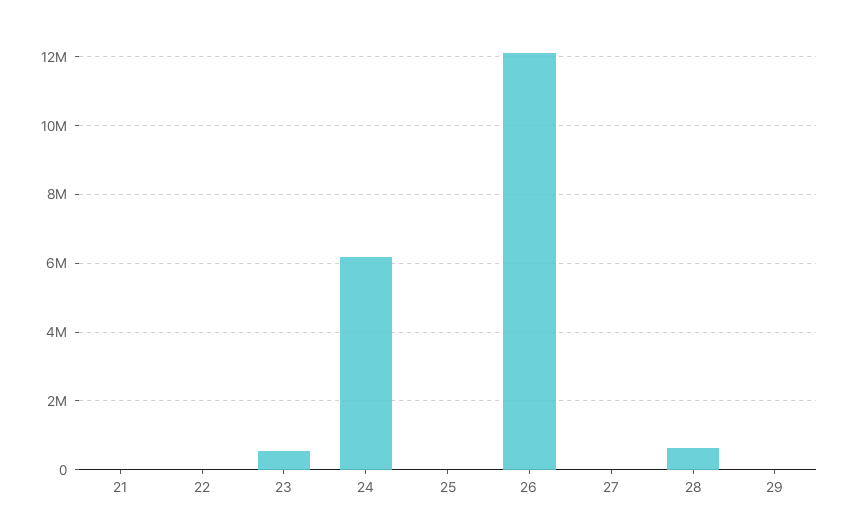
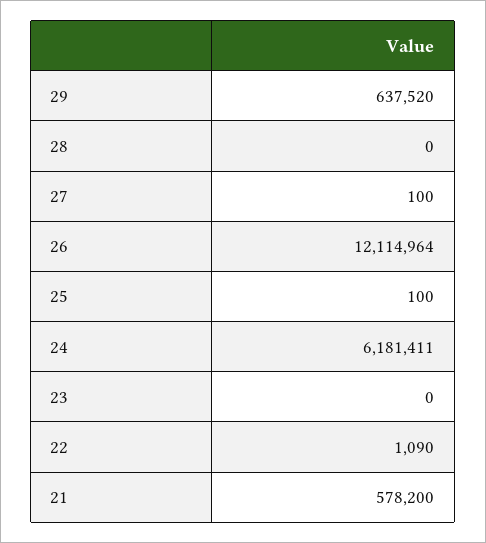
21: 0 -> 578200
23: 600000 -> 0
28: 600000 -> 0
29: 0 -> 637520

